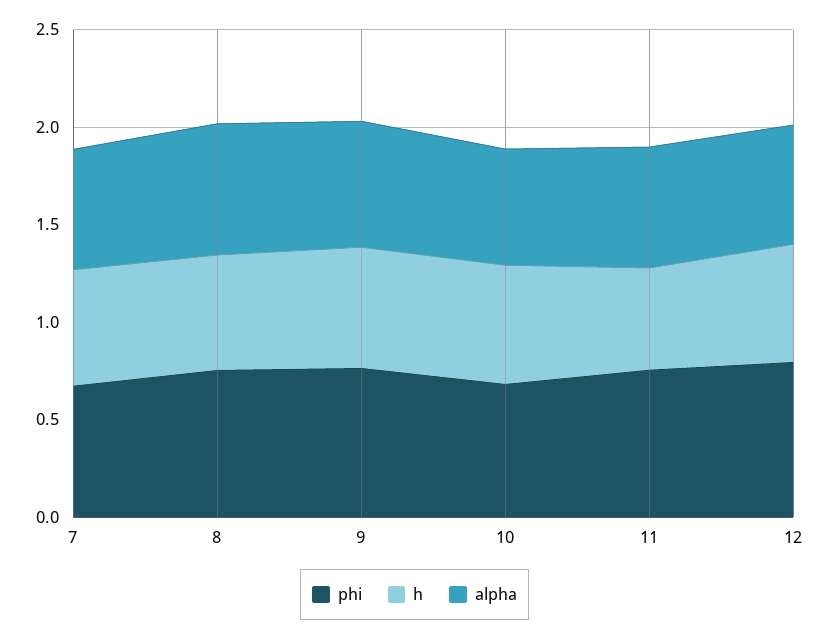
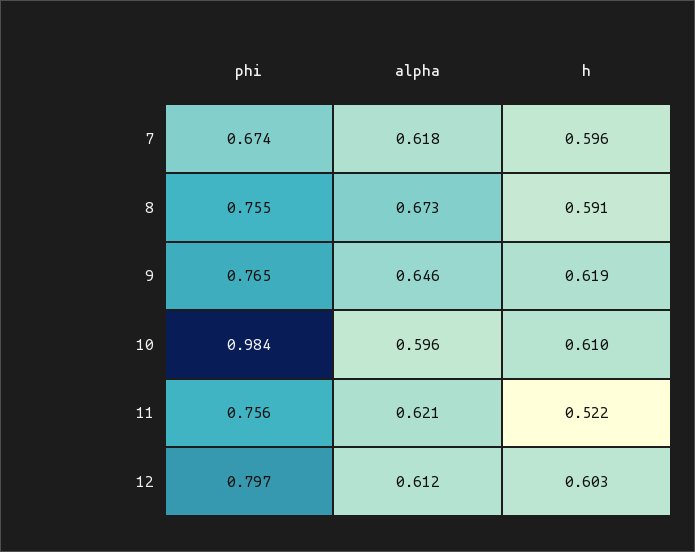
phi, 10: 0.7 -> 0.984

